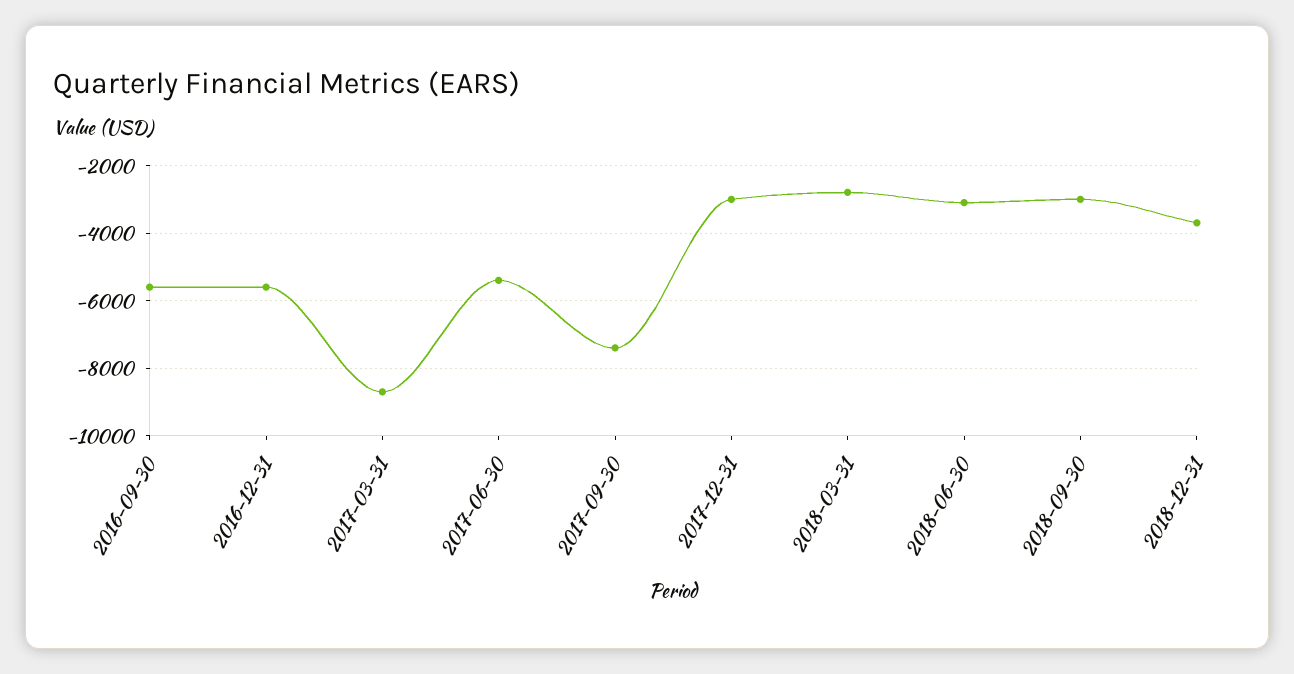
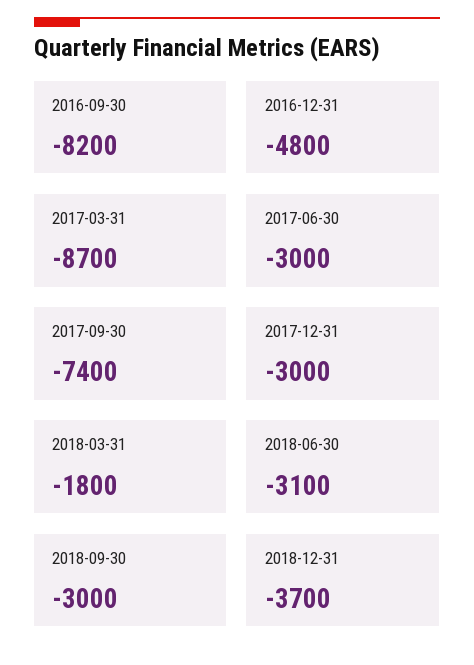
2016-09-30: -5600 -> -8200
2016-12-31: -5600 -> -4800
2017-06-30: -5400 -> -3000
2018-03-31: -2800 -> -1800

